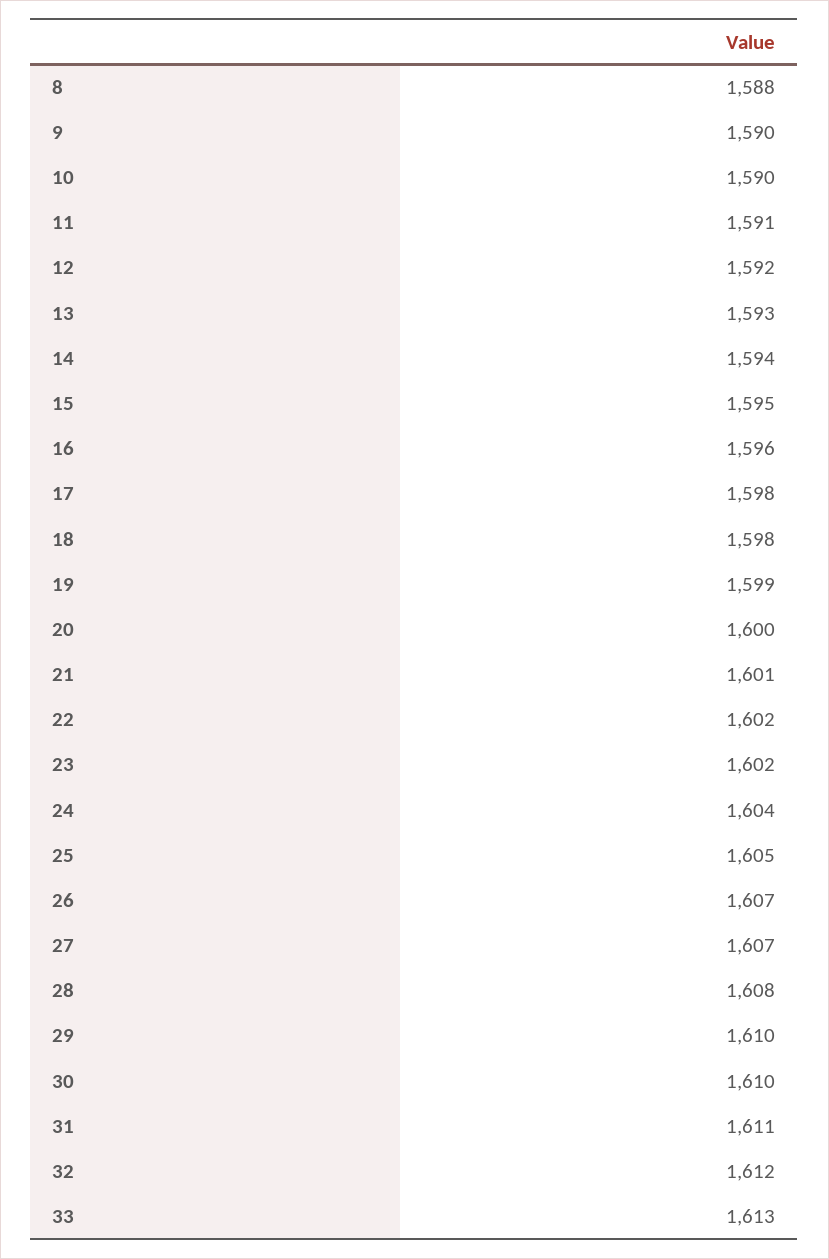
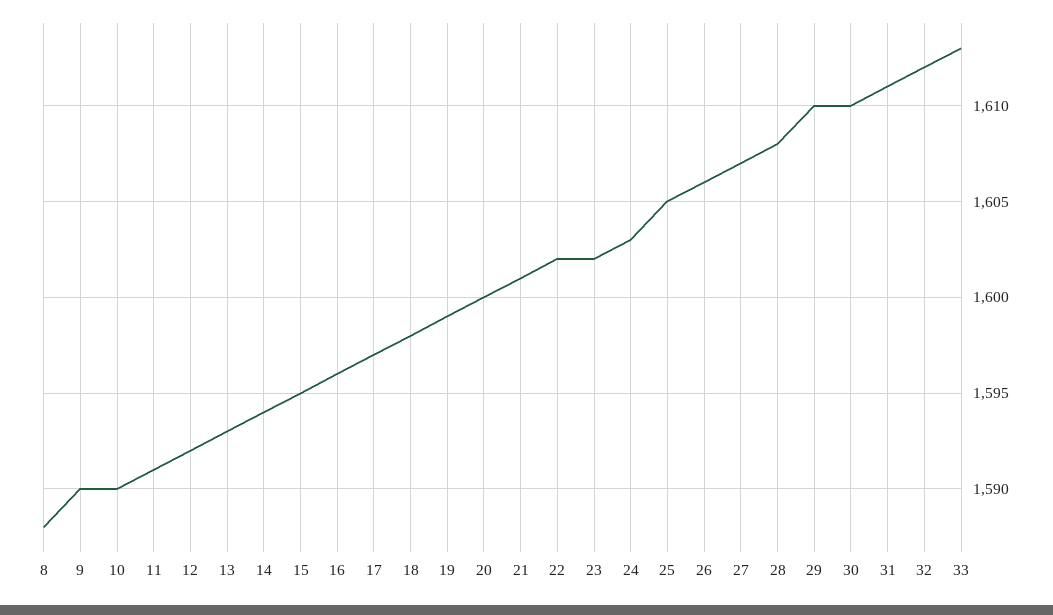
17: 1598 -> 1597
24: 1604 -> 1603
26: 1607 -> 1606

